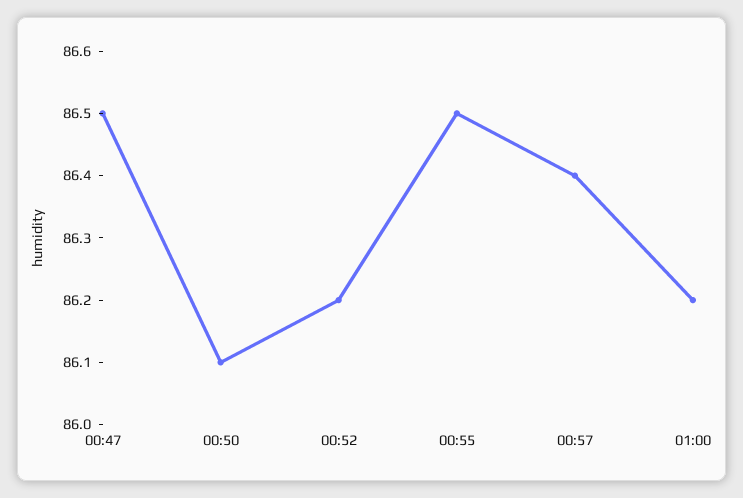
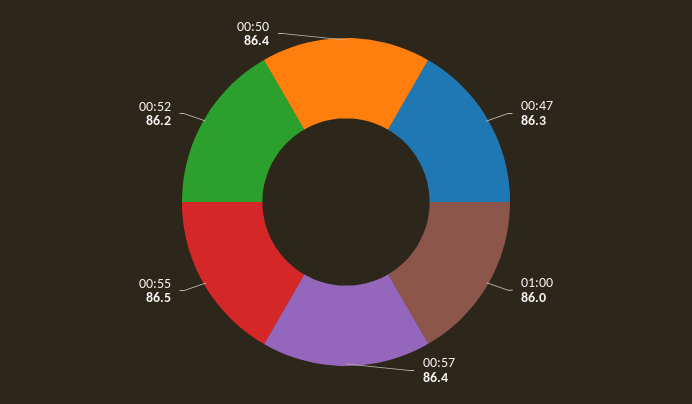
00:47: 86.5 -> 86.3
00:50: 86.1 -> 86.4
01:00: 86.2 -> 86

